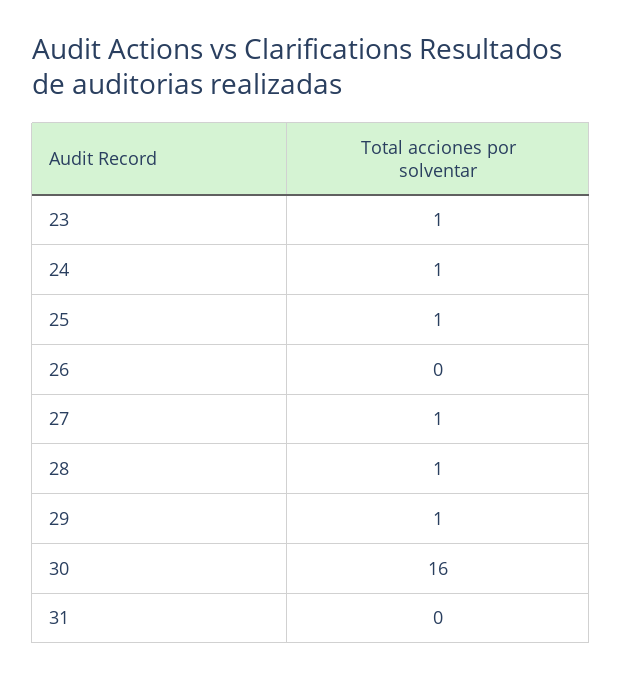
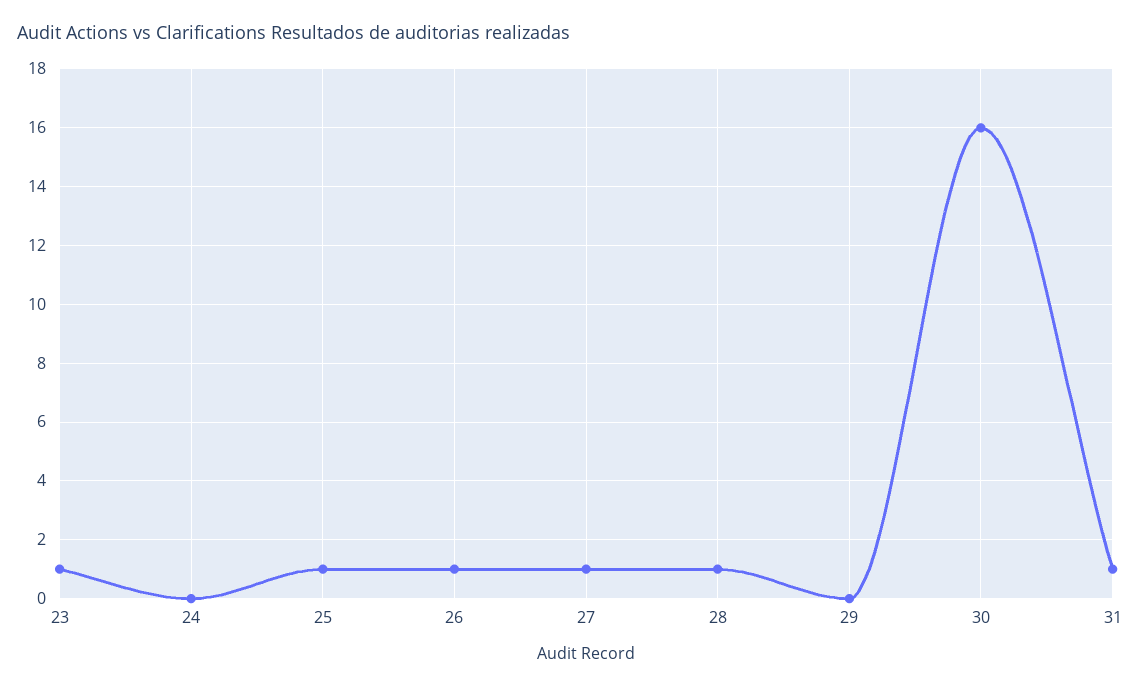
24: 1 -> 0
26: 0 -> 1
29: 1 -> 0
31: 0 -> 1

